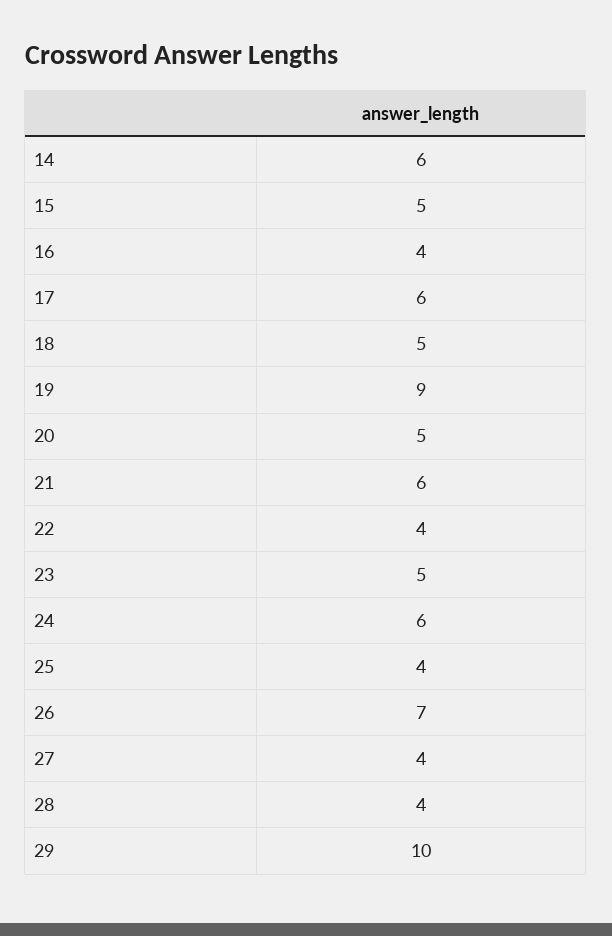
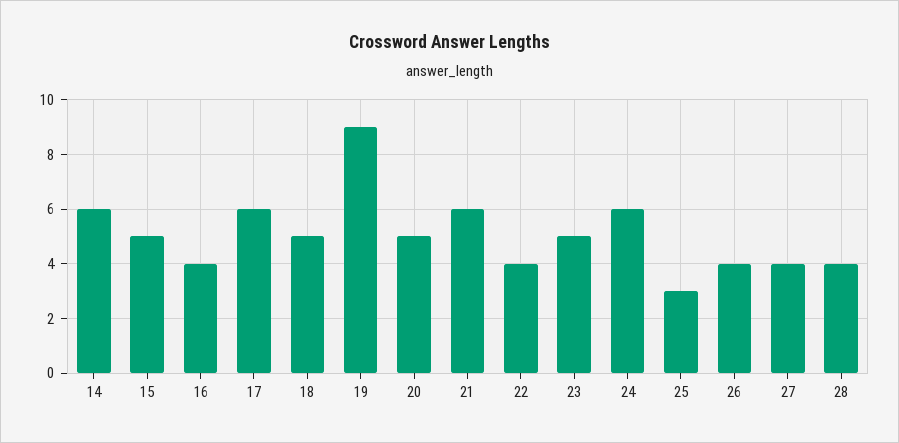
25: 4 -> 3
26: 7 -> 4
29: 10 -> none

